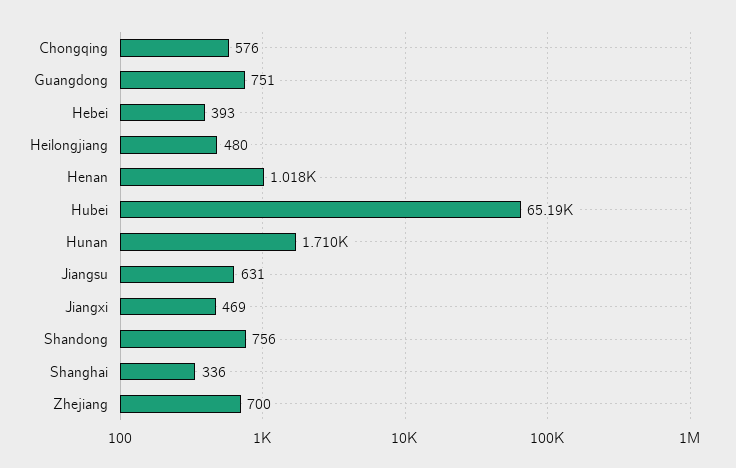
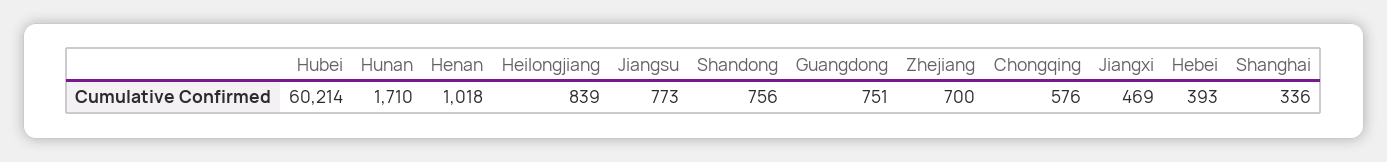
Heilongjiang: 480 -> 839
Hubei: 65190 -> 60214
Jiangsu: 631 -> 773

